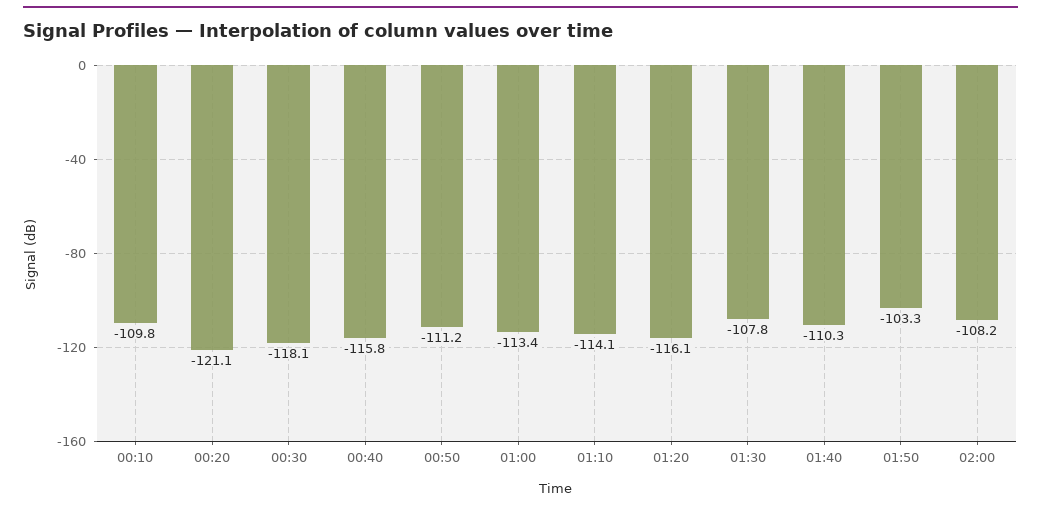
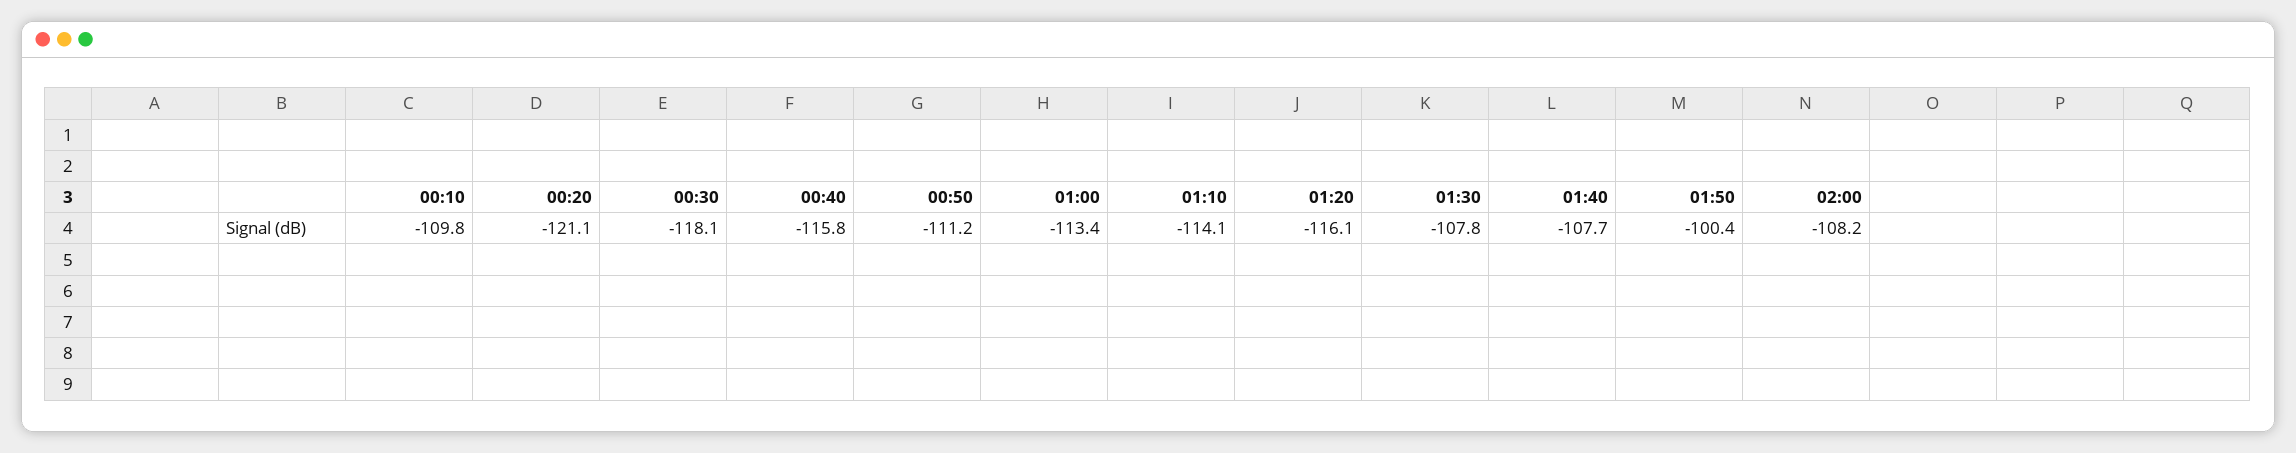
01:40: -110.3 -> -107.7
01:50: -103.3 -> -100.4

